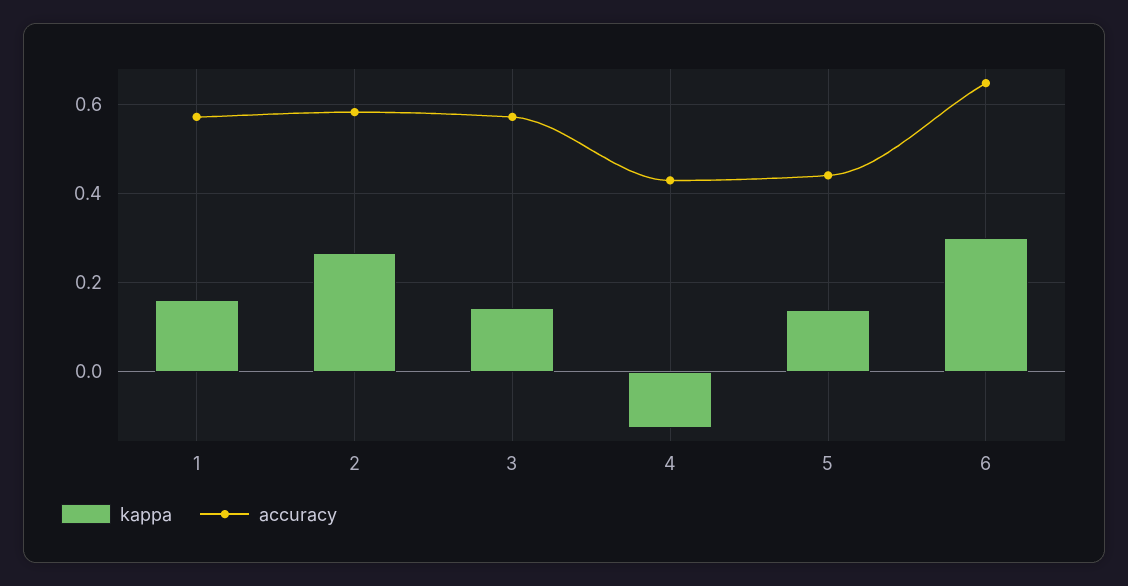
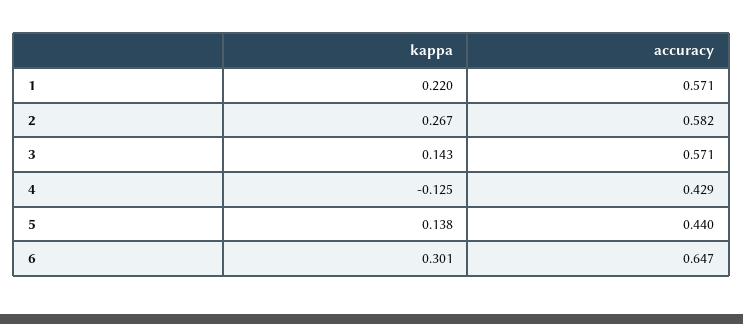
kappa, 1: 0.16 -> 0.22

